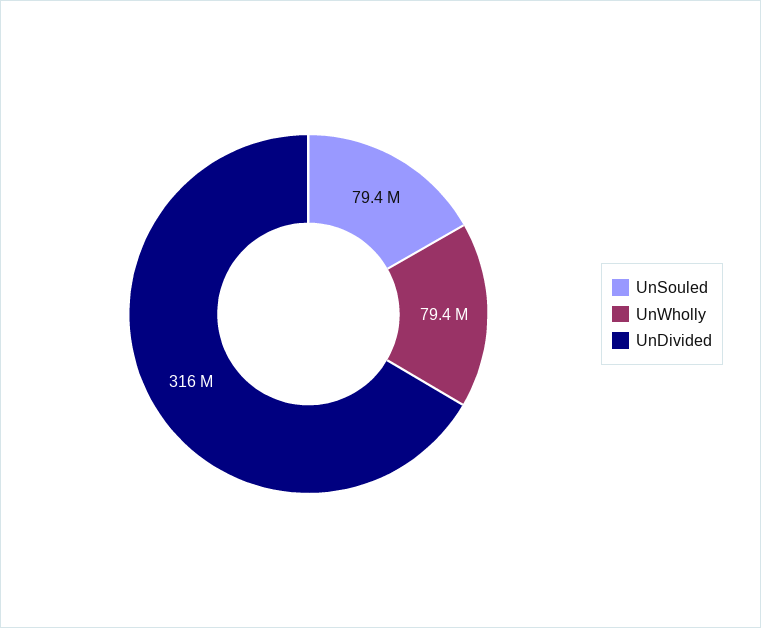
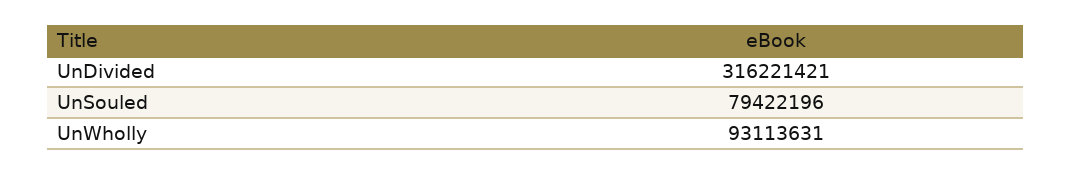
UnWholly: 79400000 -> 93113631

